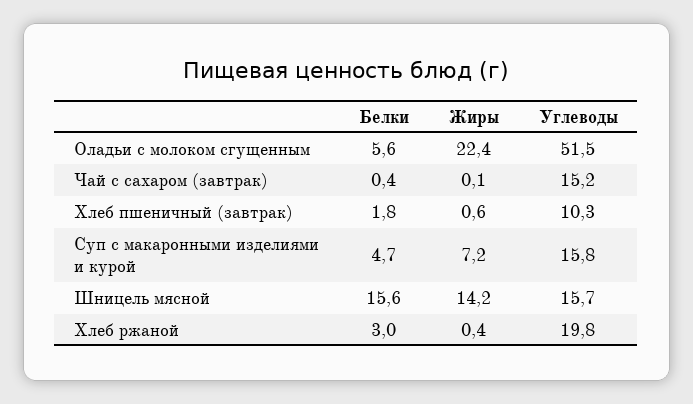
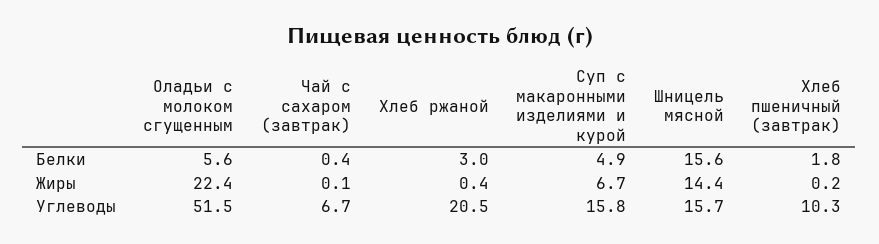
Углеводы, Чай с сахаром (завтрак): 15.2 -> 6.7
Жиры, Хлеб пшеничный (завтрак): 0.6 -> 0.2
Белки, Суп с макаронными изделиями и курой: 4.7 -> 4.9
Жиры, Суп с макаронными изделиями и курой: 7.2 -> 6.7
Жиры, Шницель мясной: 14.2 -> 14.4
Углеводы, Хлеб ржаной: 19.8 -> 20.5

